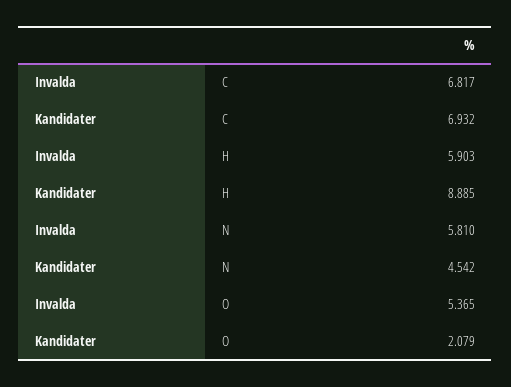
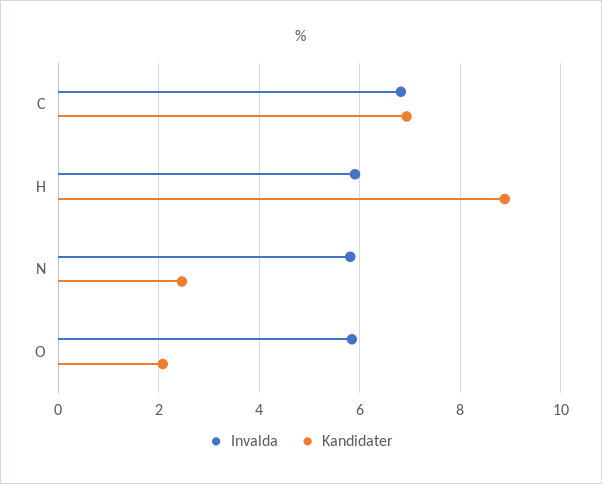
Kandidater, N: 4.542 -> 2.4
Invalda, O: 5.365 -> 5.8

